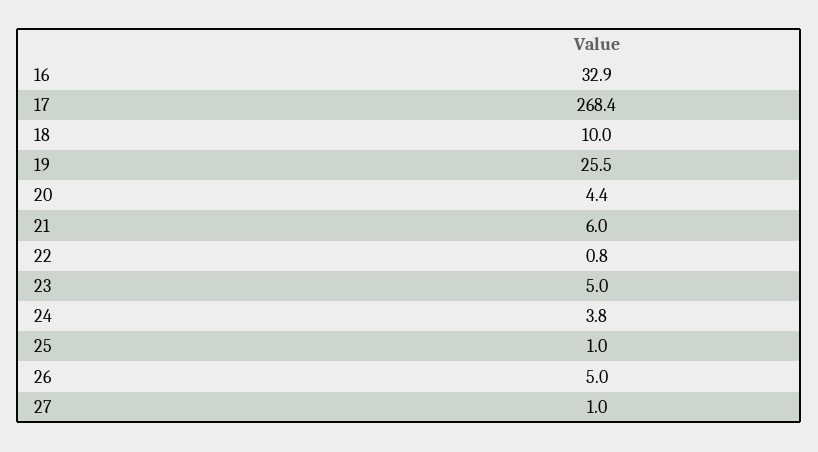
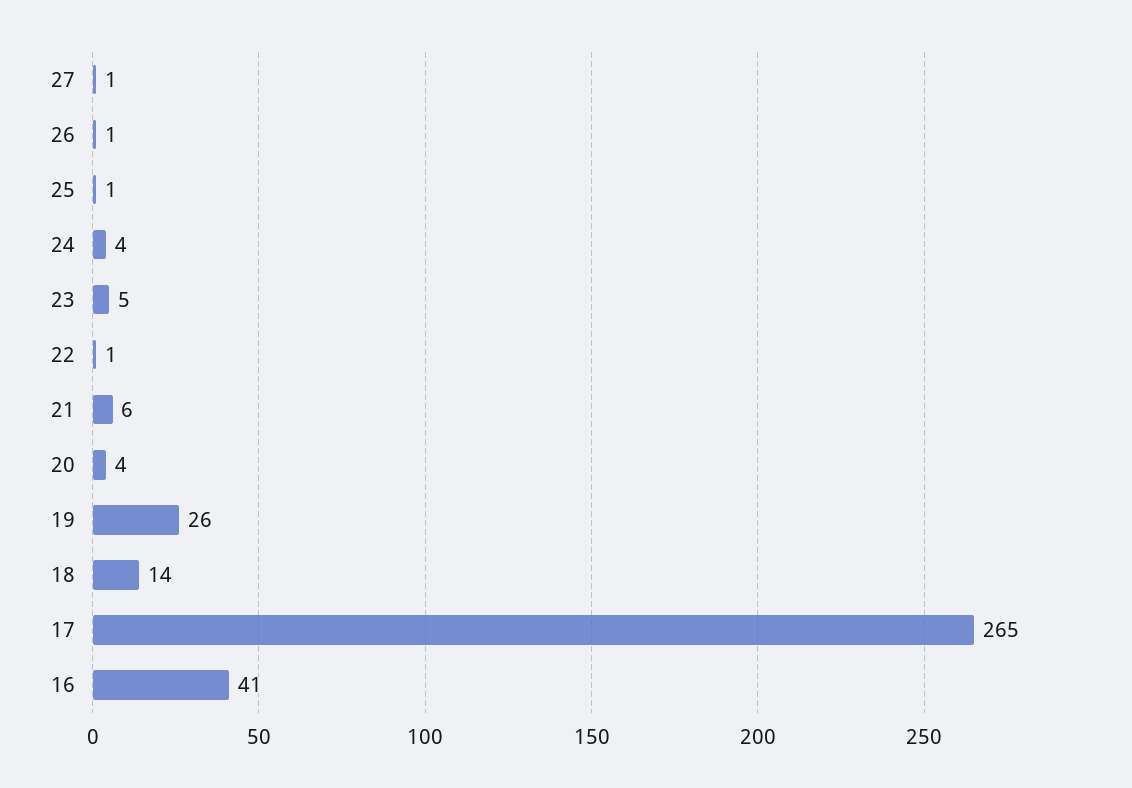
16: 32.9 -> 41
17: 268.4 -> 265
18: 10 -> 14
26: 5 -> 1

